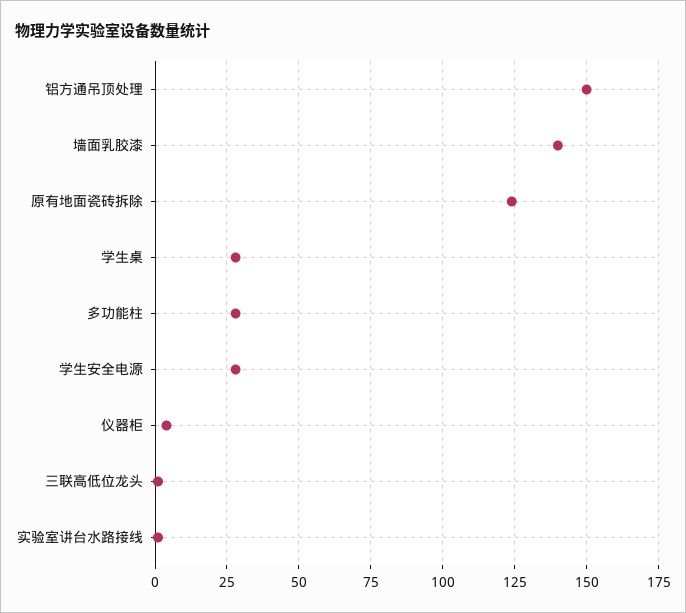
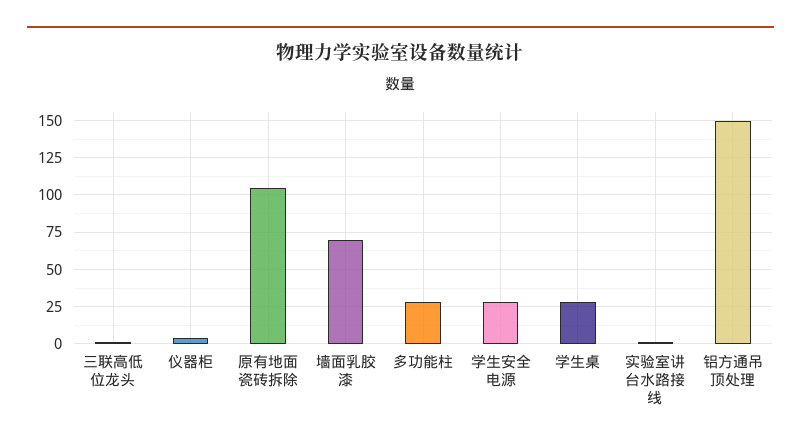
墙面乳胶漆: 140 -> 70
原有地面瓷砖拆除: 125 -> 105

